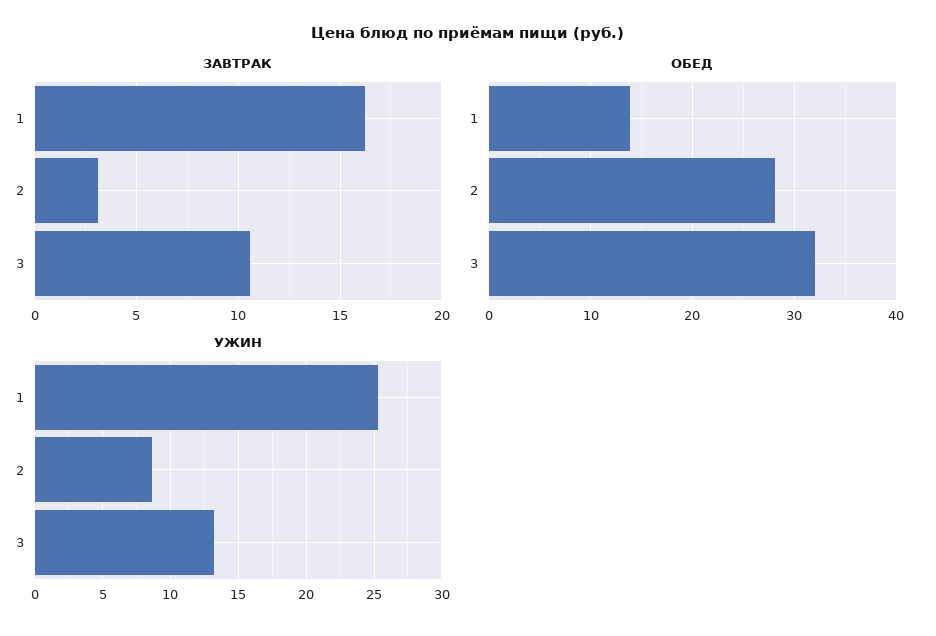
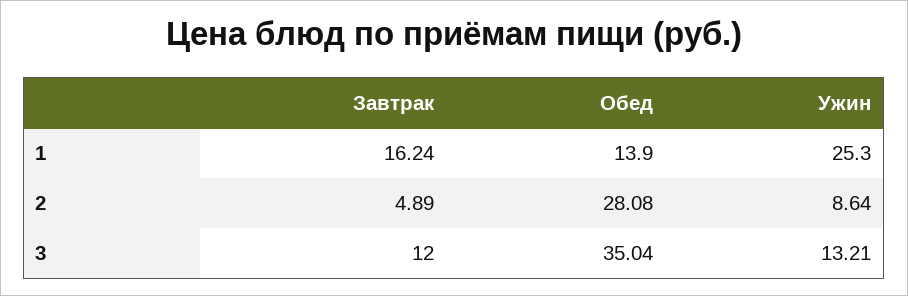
ЗАВТРАК, 2: 3 -> 4.89
ЗАВТРАК, 3: 10.5 -> 12
ОБЕД, 3: 32 -> 35.04

